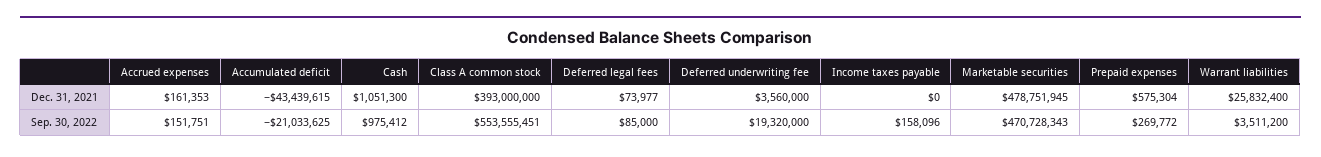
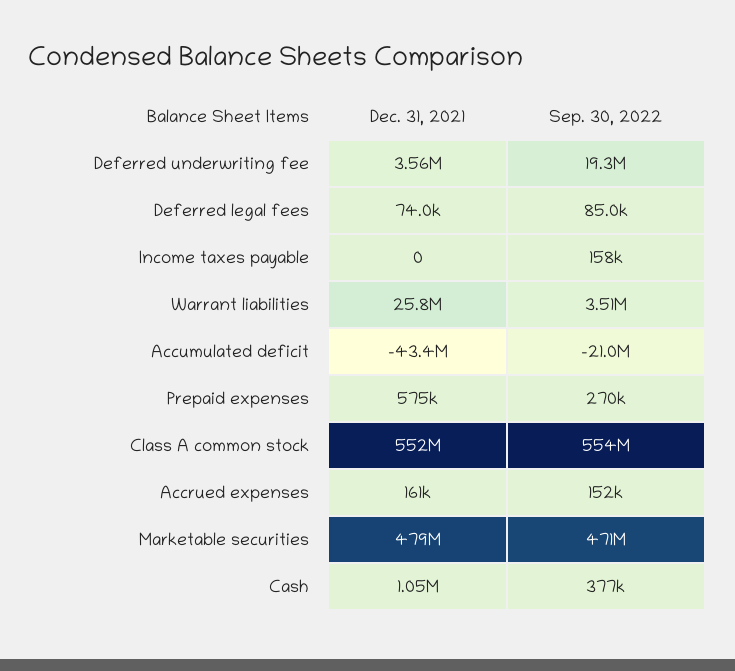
Class A common stock, Dec. 31, 2021: 393000000 -> 552000000
Cash, Sep. 30, 2022: 975412 -> 377000

